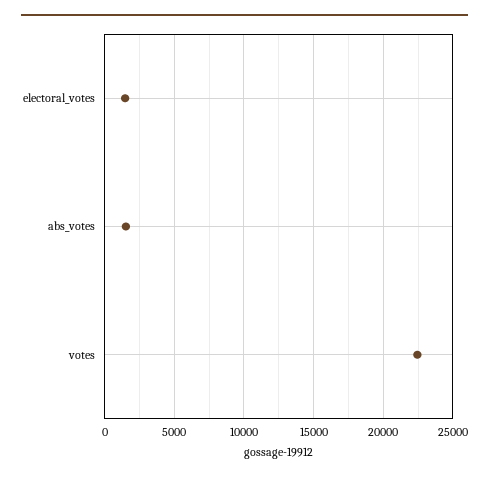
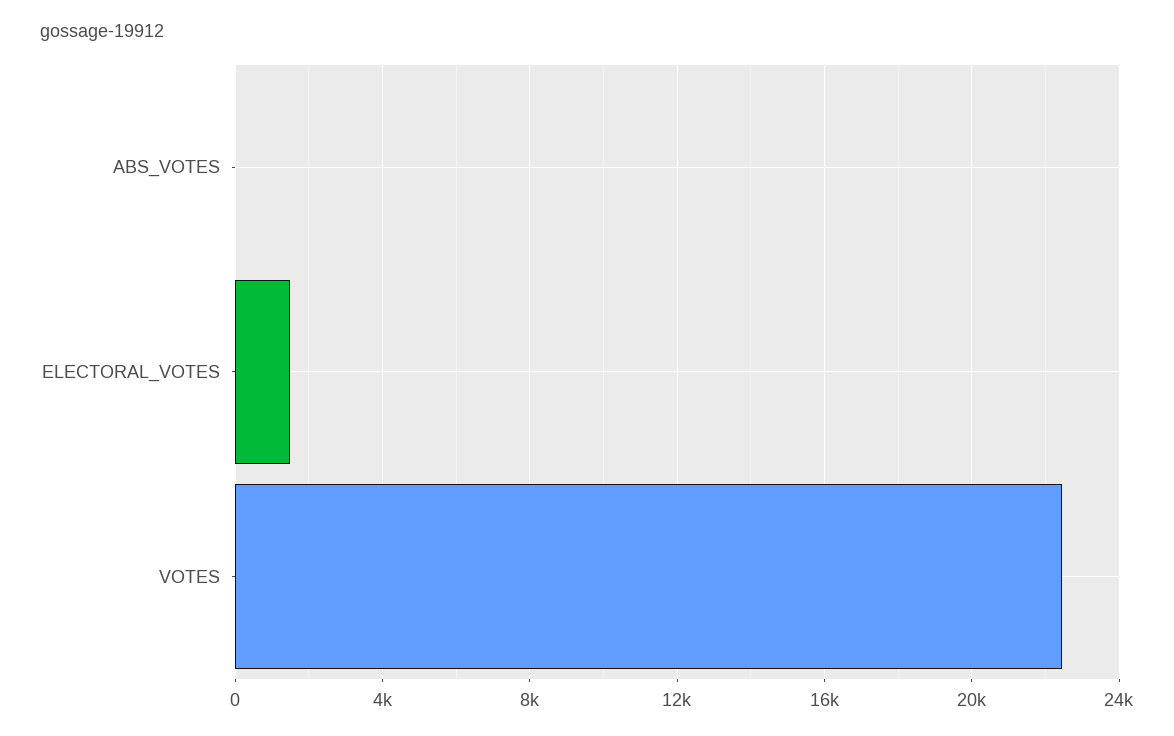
abs_votes: 1500 -> 0

